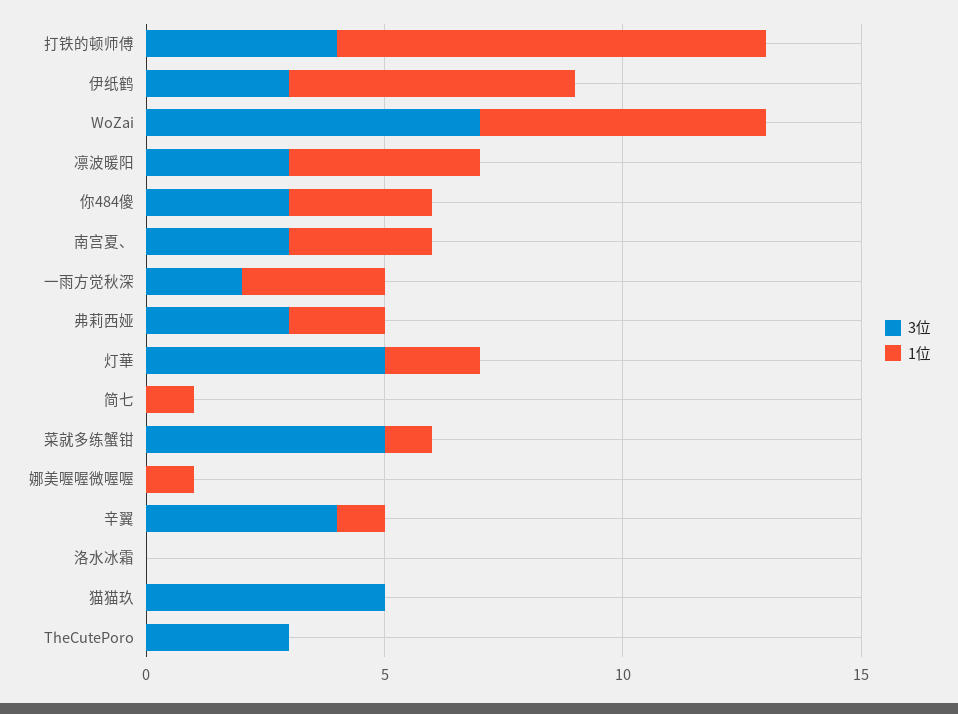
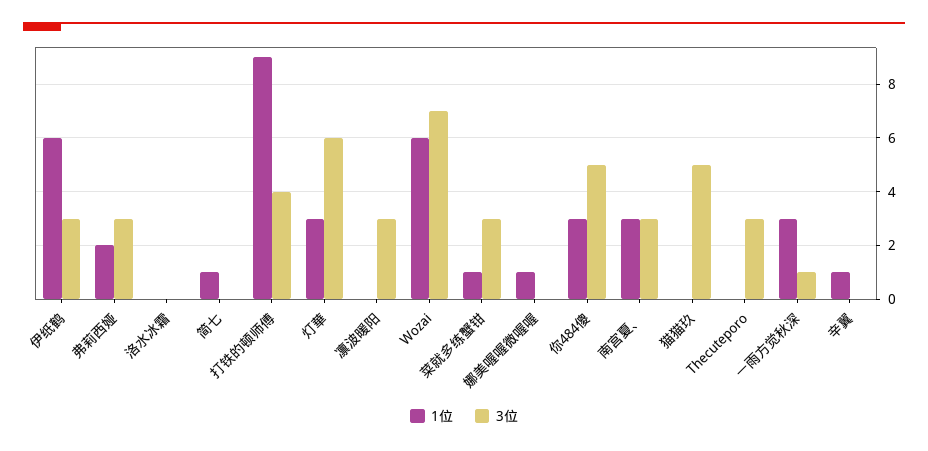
1位, 凛波暖阳: 4 -> 0
3位, 你484傻: 3 -> 5
3位, 一雨方觉秋深: 2 -> 1
3位, 灯華: 5 -> 6
1位, 灯華: 2 -> 3
3位, 菜就多练蟹钳: 5 -> 3
3位, 辛翼: 4 -> 0

